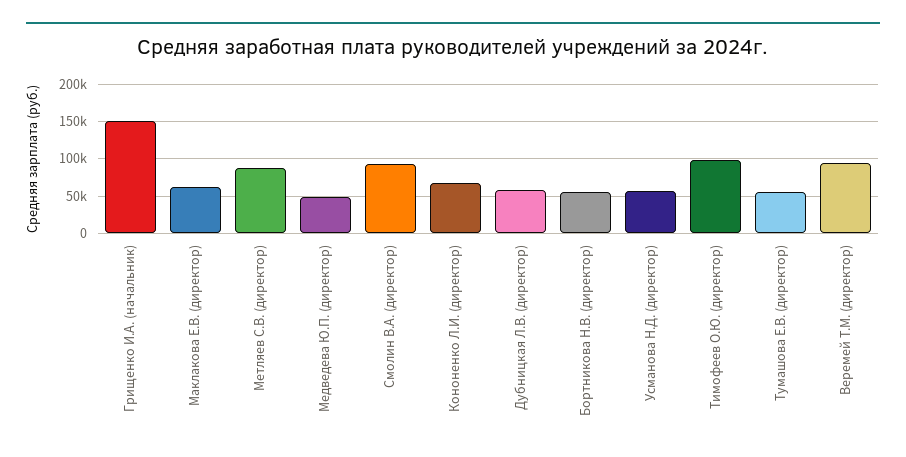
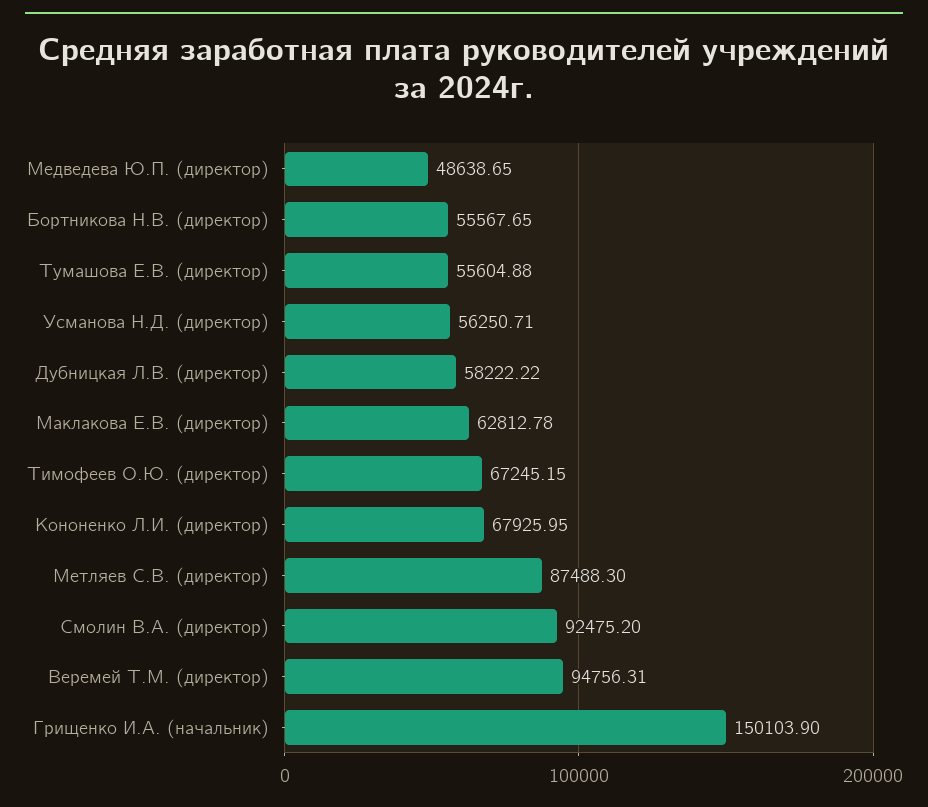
Тимофеев О.Ю. (директор): 100000 -> 67245.15

